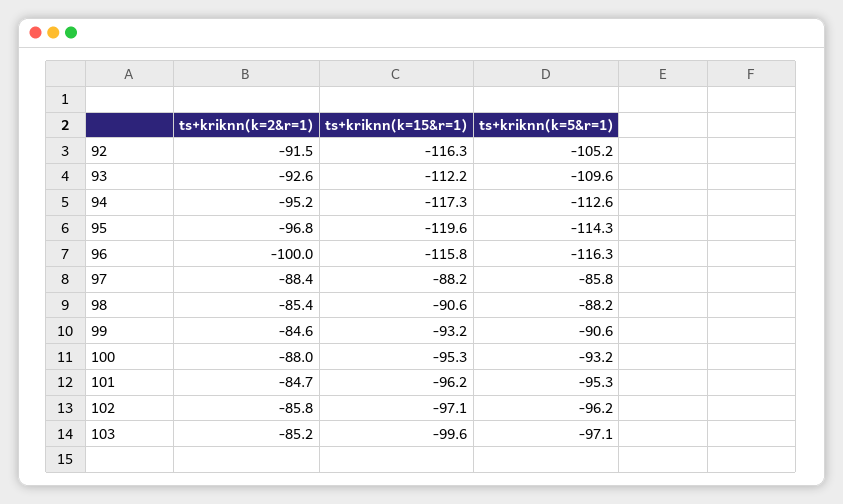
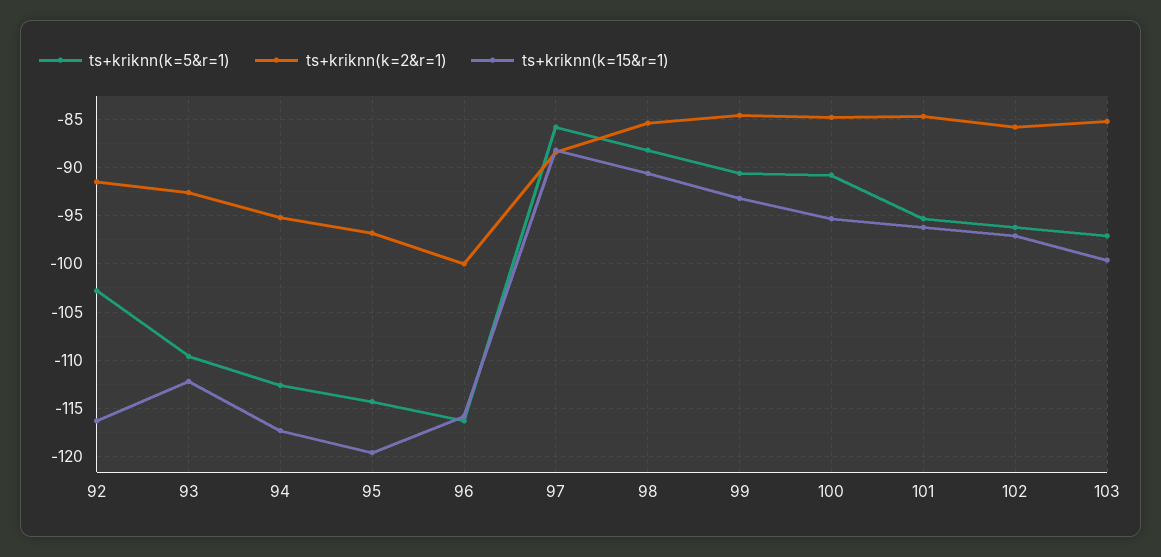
ts+kriknn(k=5&r=1), 92: -105.2 -> -103
ts+kriknn(k=2&r=1), 100: -88 -> -85
ts+kriknn(k=5&r=1), 100: -93.2 -> -91

